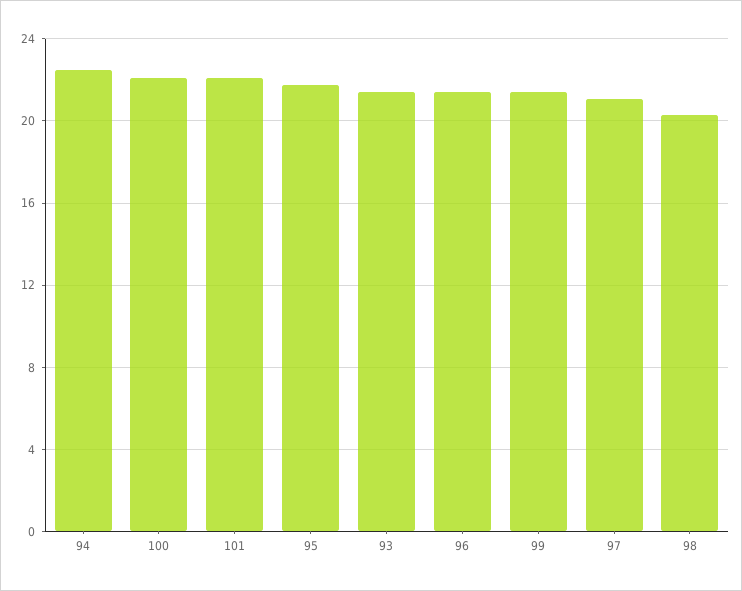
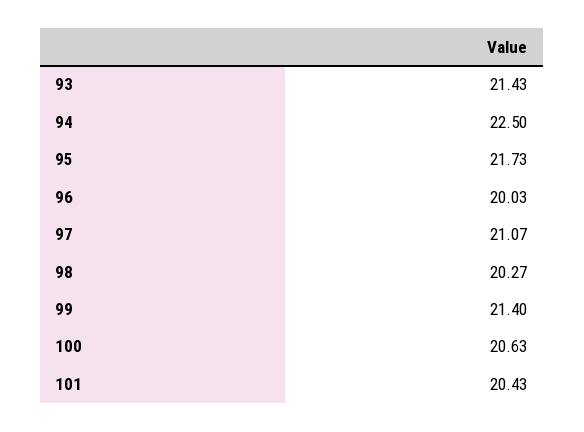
100: 22 -> 20.63
101: 22 -> 20.43
96: 21.5 -> 20.03

